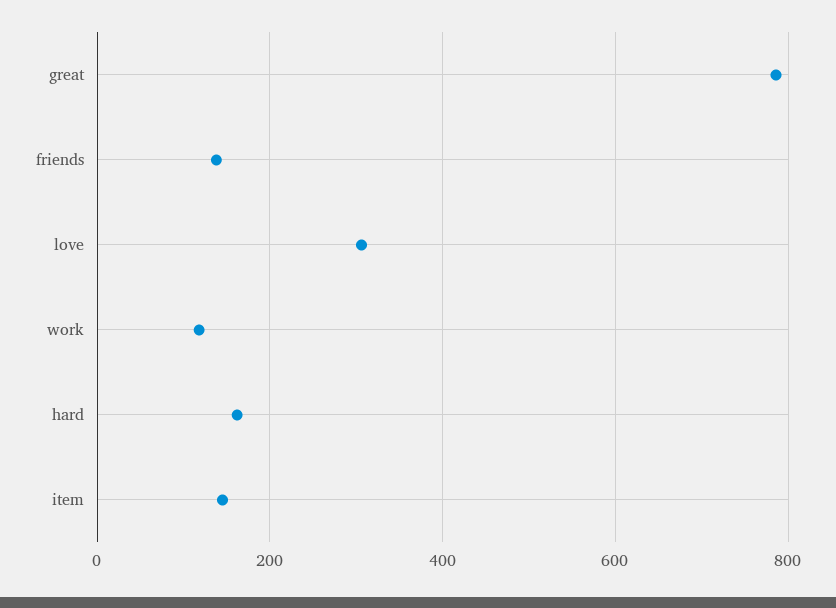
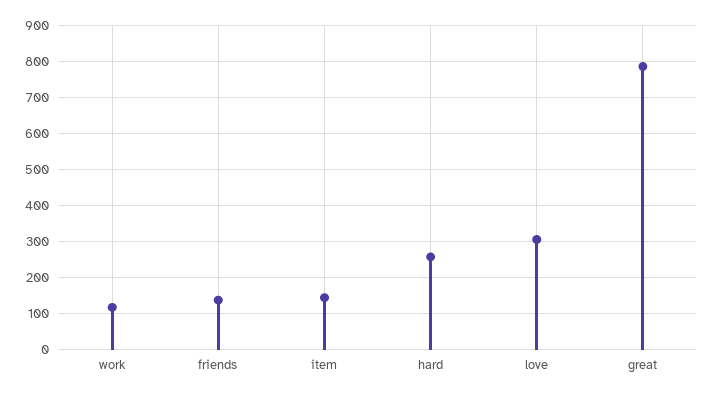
hard: 160 -> 260

